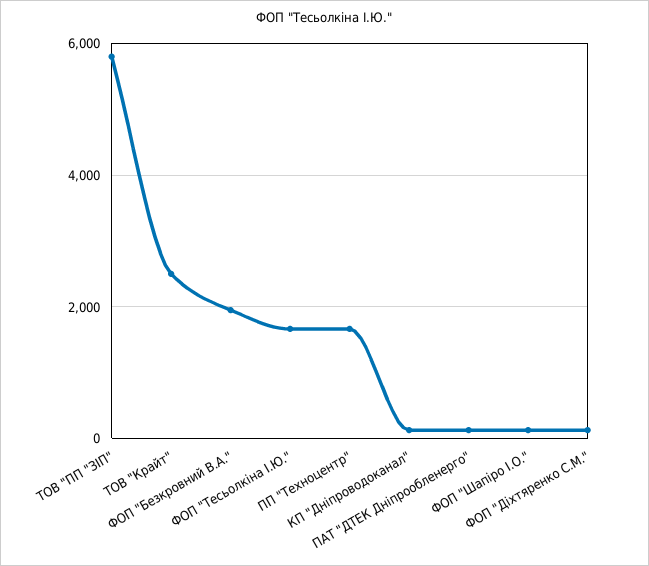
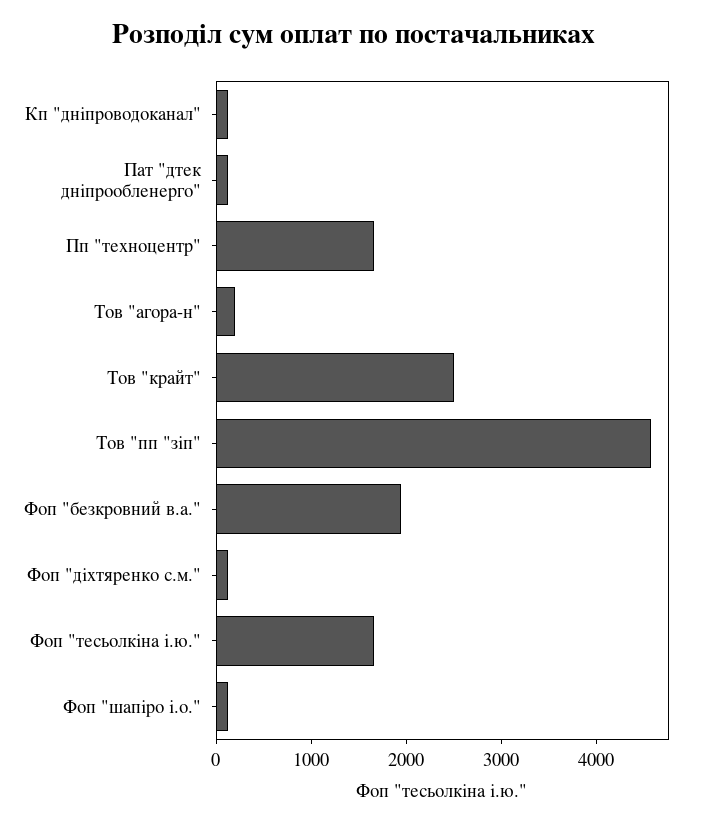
ТОВ "ПП "ЗІП": 5800 -> 4600
Тов "агора-н": none -> 200

